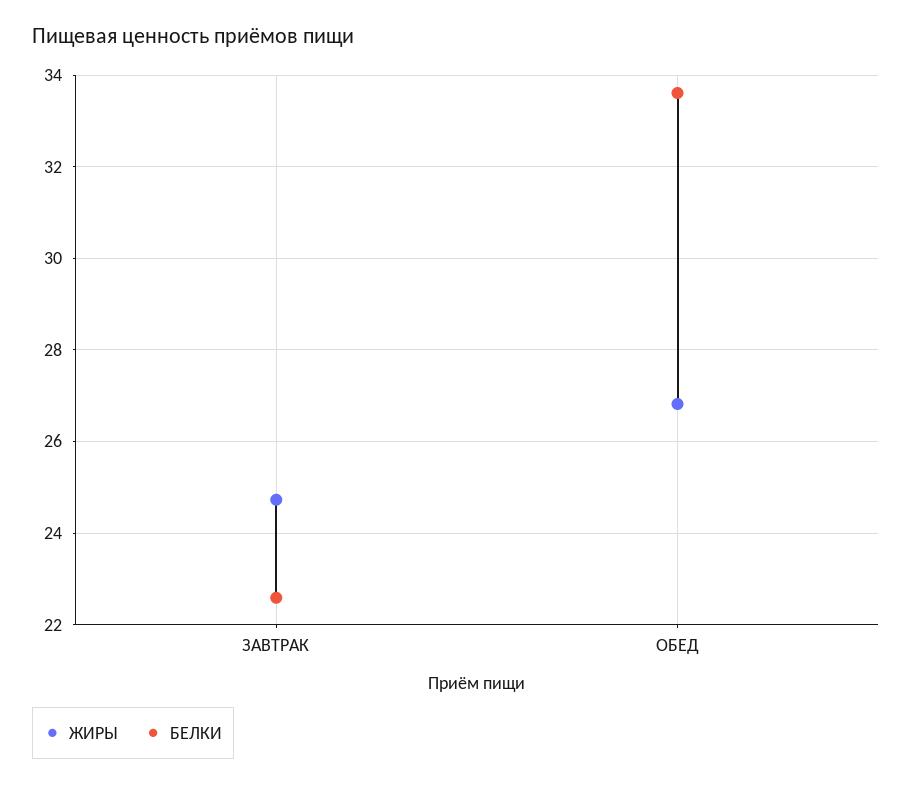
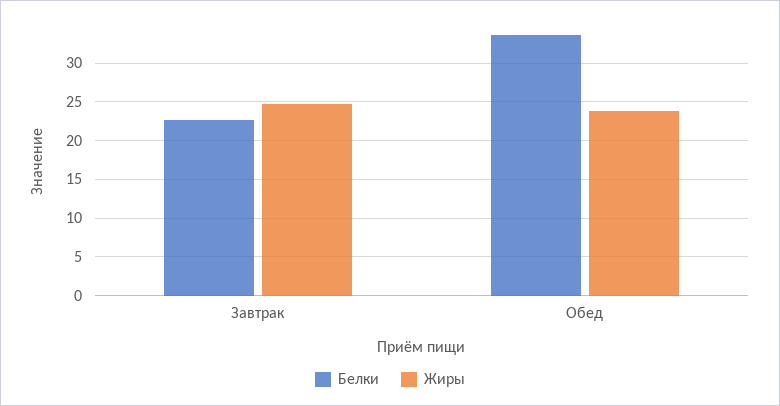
ЖИРЫ, ОБЕД: 26.8 -> 24

